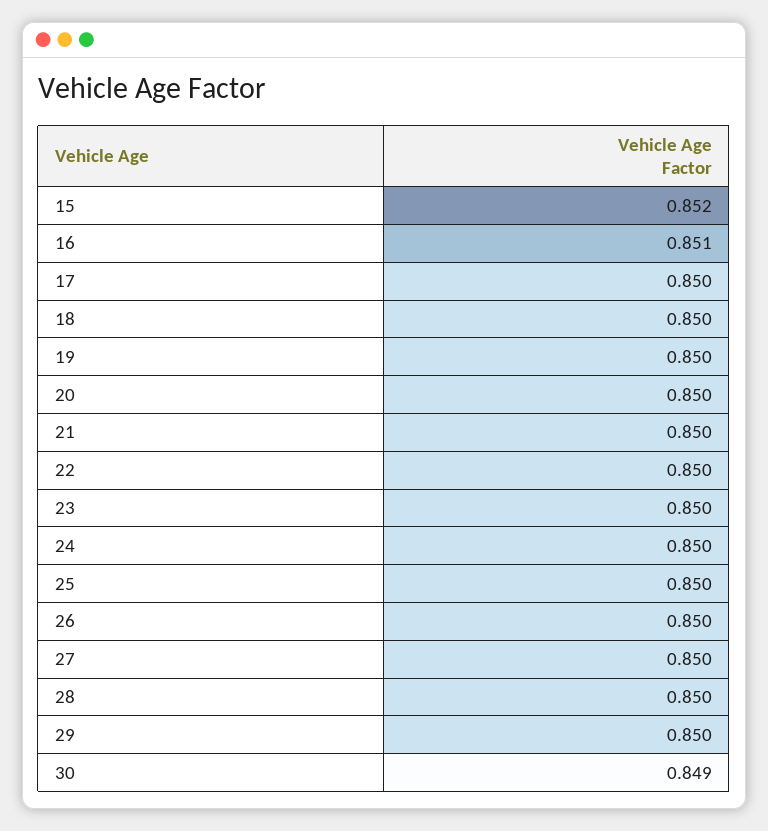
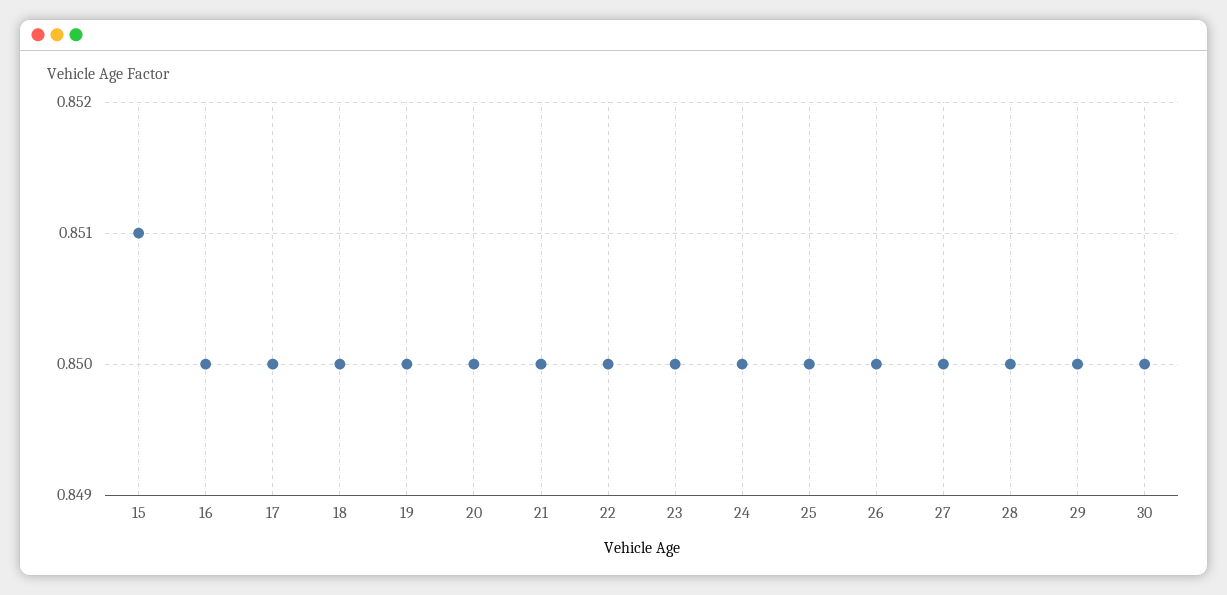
15: 0.852 -> 0.851
16: 0.851 -> 0.85
30: 0.849 -> 0.85

